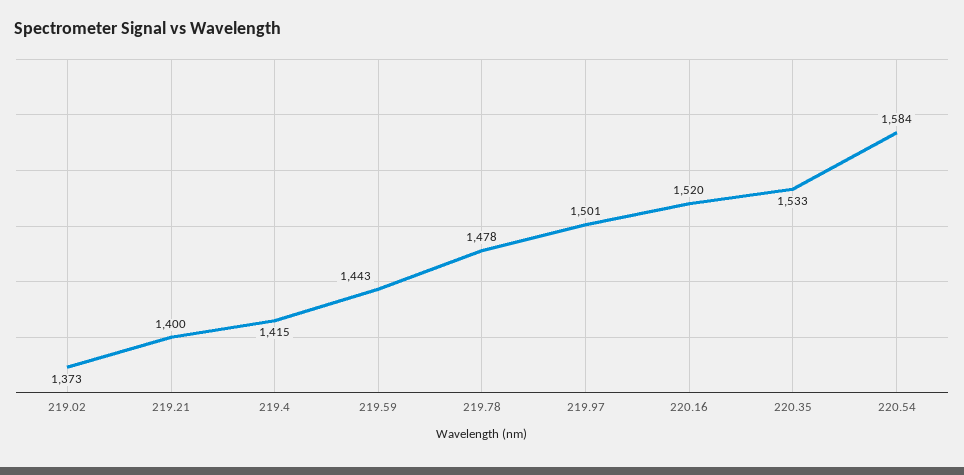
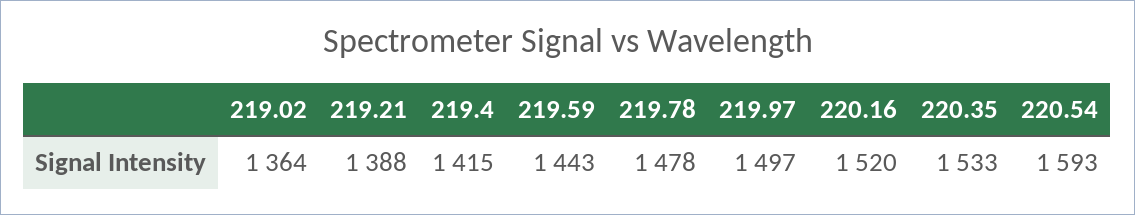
219.02: 1373 -> 1364
219.21: 1400 -> 1388
219.97: 1501 -> 1497
220.54: 1584 -> 1593

